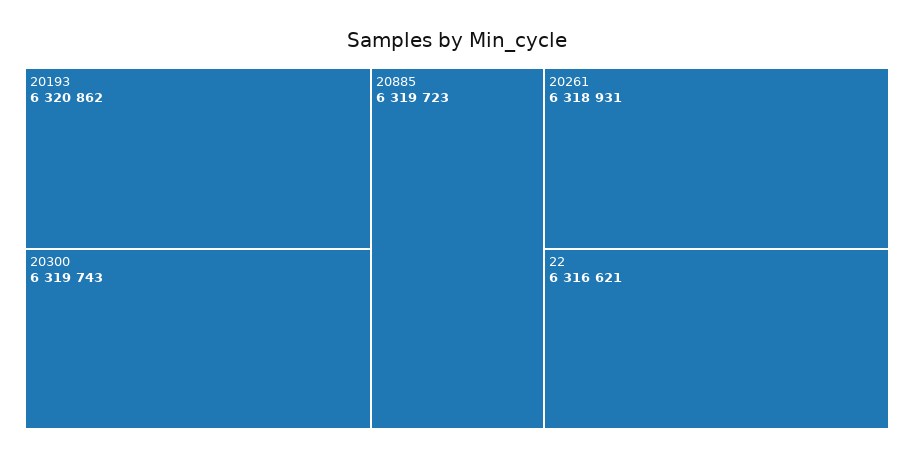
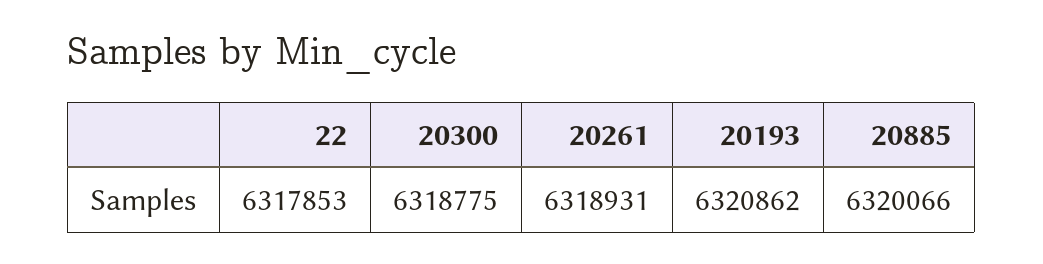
20300: 6319743 -> 6318775
20885: 6319723 -> 6320066
22: 6316621 -> 6317853

